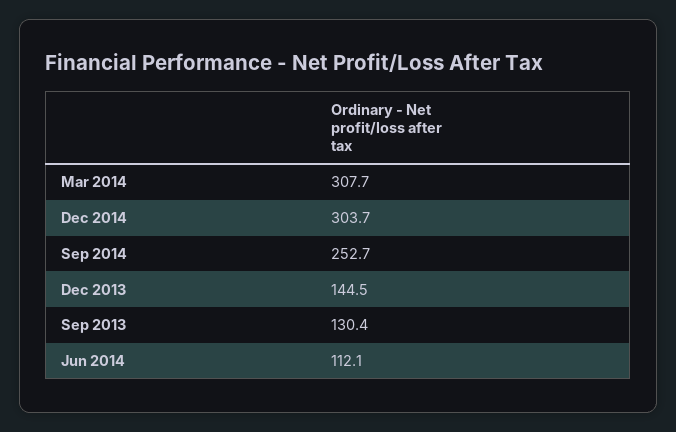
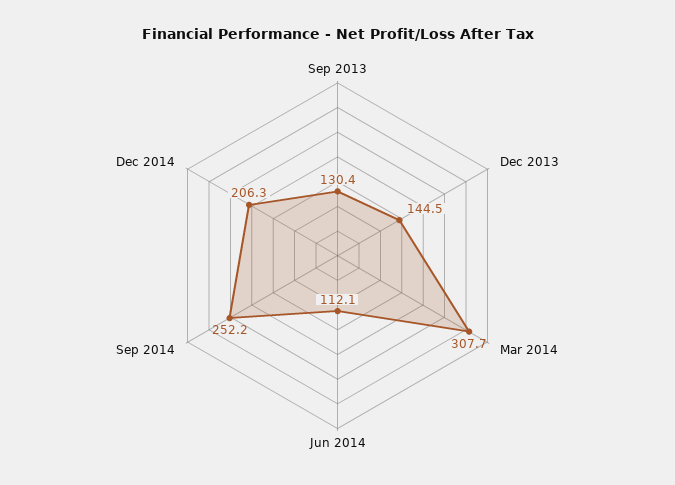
Dec 2014: 303.7 -> 206.3
Sep 2014: 252.7 -> 252.2

